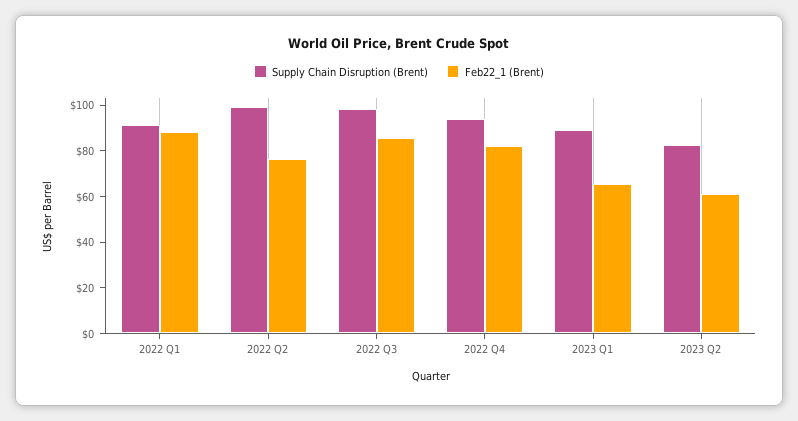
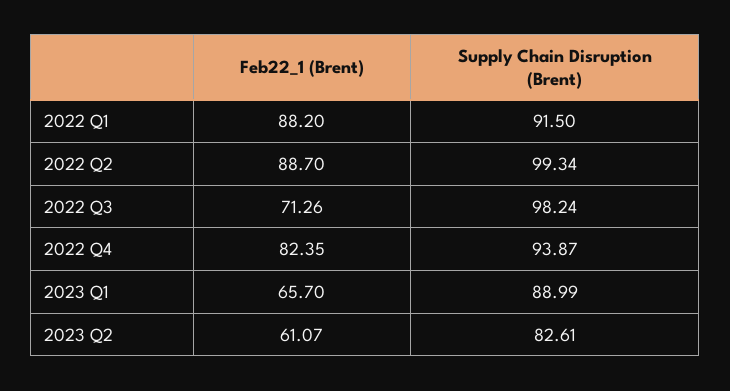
Feb22_1 (Brent), 2022 Q2: 75 -> 88.7
Feb22_1 (Brent), 2022 Q3: 85 -> 71.26

